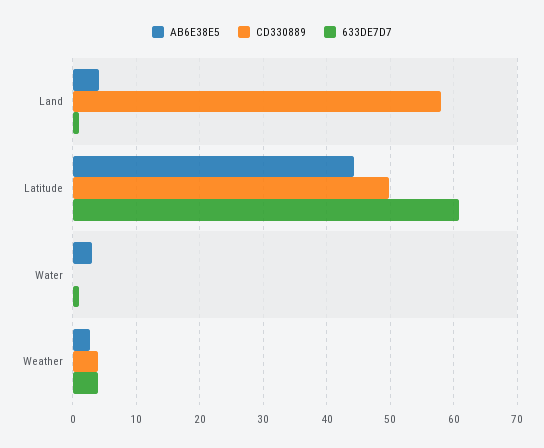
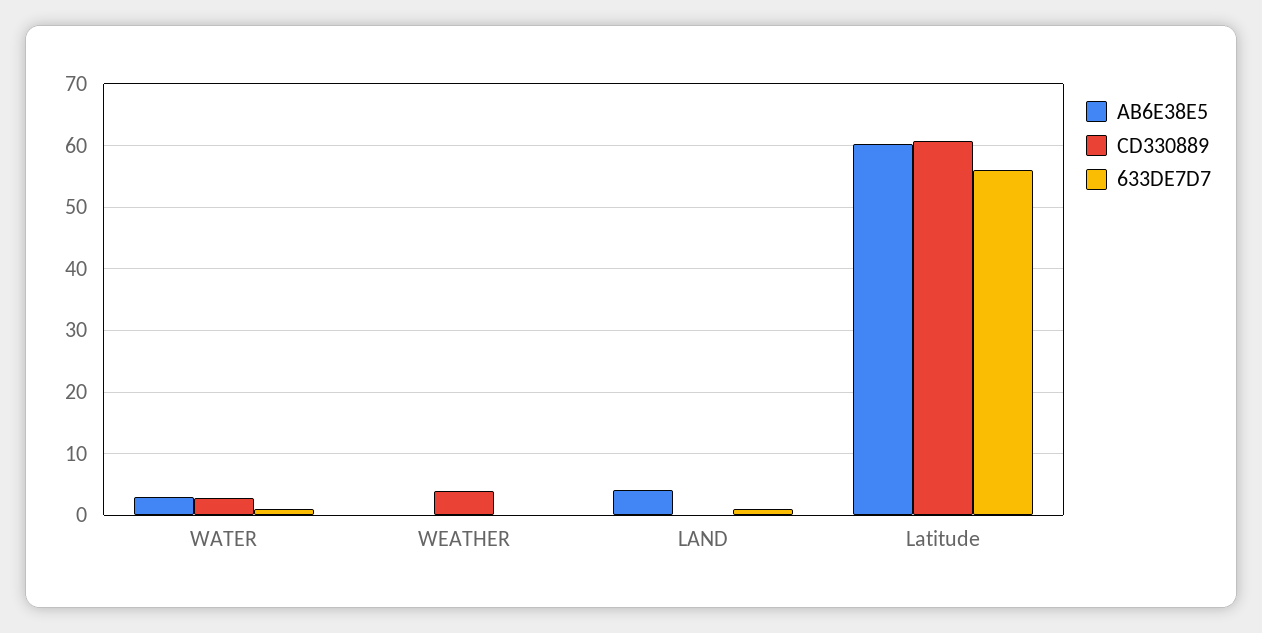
CD330889, Land: 58 -> 0
AB6E38E5, Latitude: 44 -> 60
CD330889, Latitude: 50 -> 61
633DE7D7, Latitude: 61 -> 56
CD330889, Water: 0 -> 3
AB6E38E5, Weather: 3 -> 0
633DE7D7, Weather: 4 -> 0

